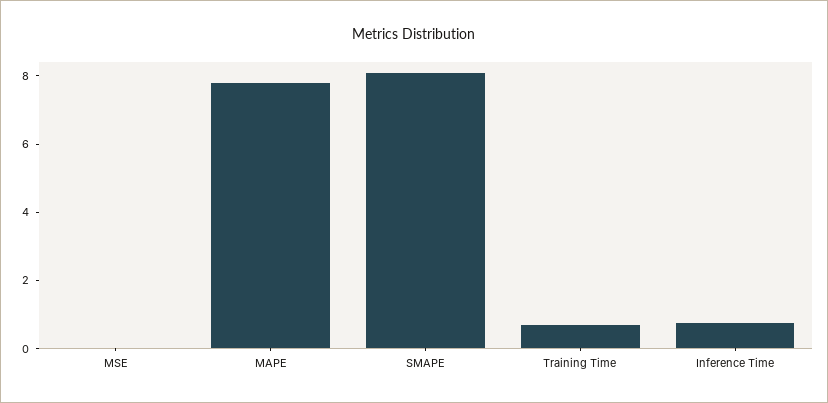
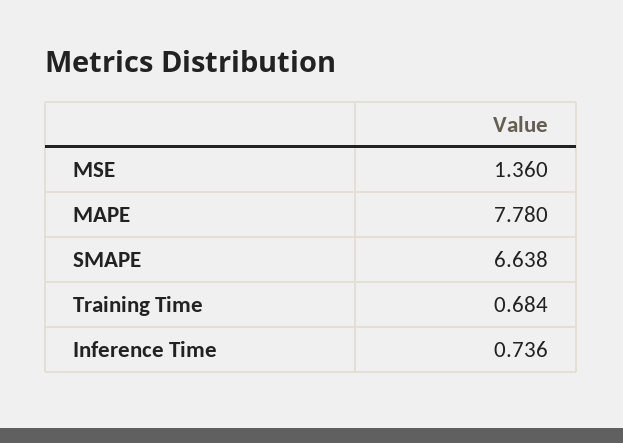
MSE: 0 -> 1.36
SMAPE: 8 -> 6.638

